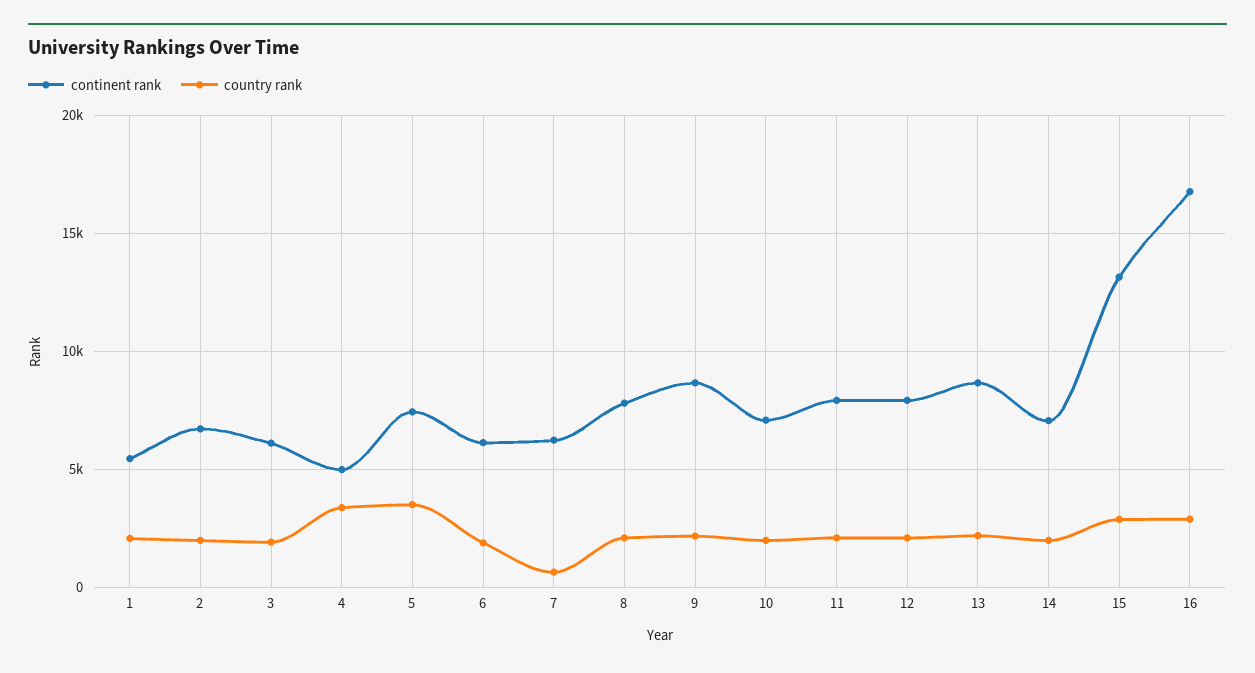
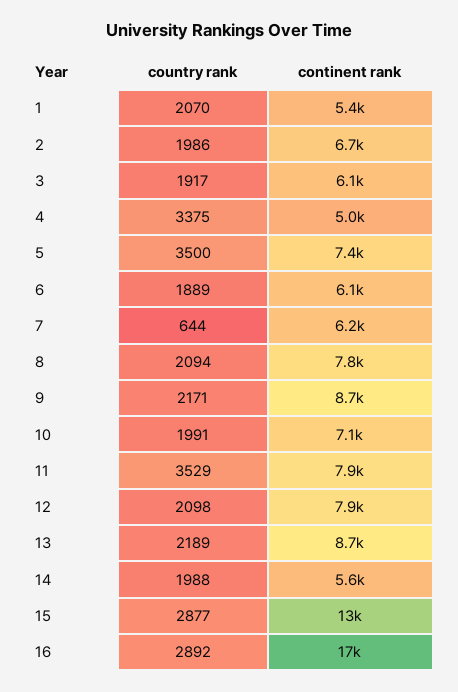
country rank, 11: 2000 -> 3529
continent rank, 14: 7000 -> 5600

